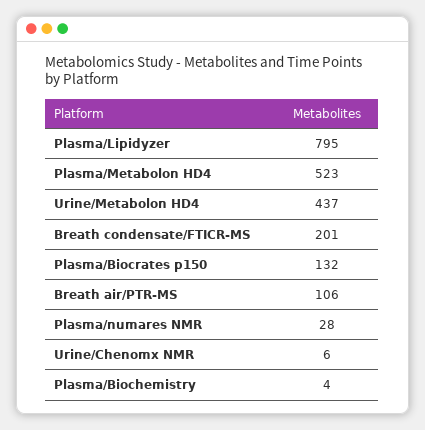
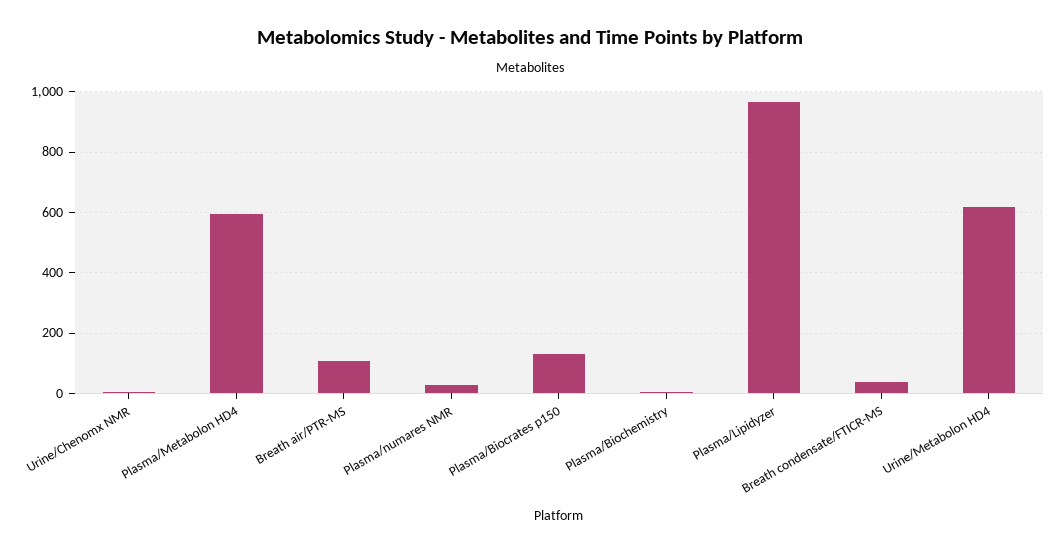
Plasma/Lipidyzer: 795 -> 960
Plasma/Metabolon HD4: 523 -> 600
Urine/Metabolon HD4: 437 -> 620
Breath condensate/FTICR-MS: 201 -> 40

